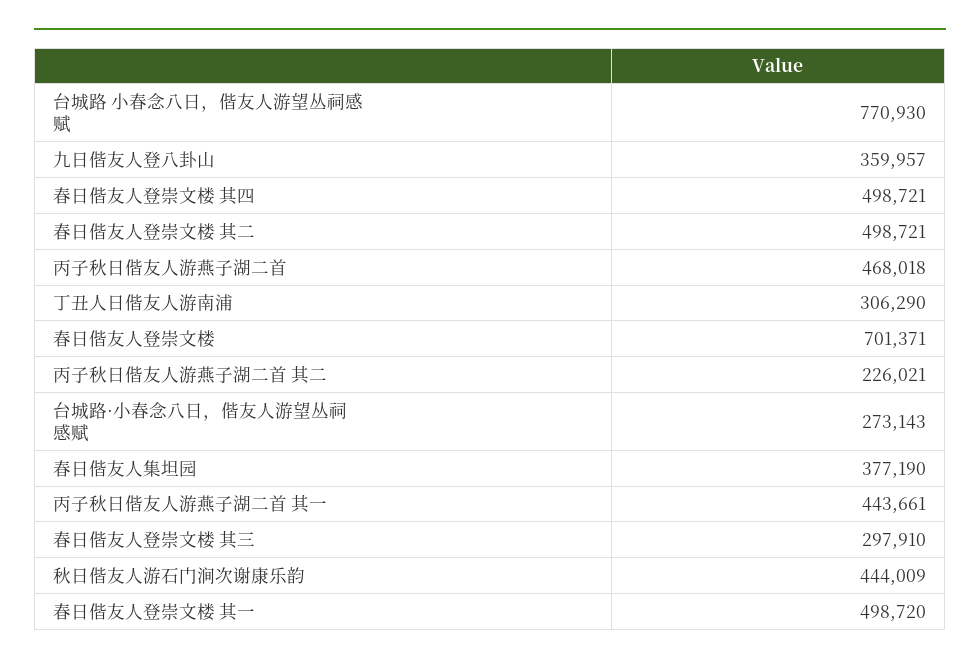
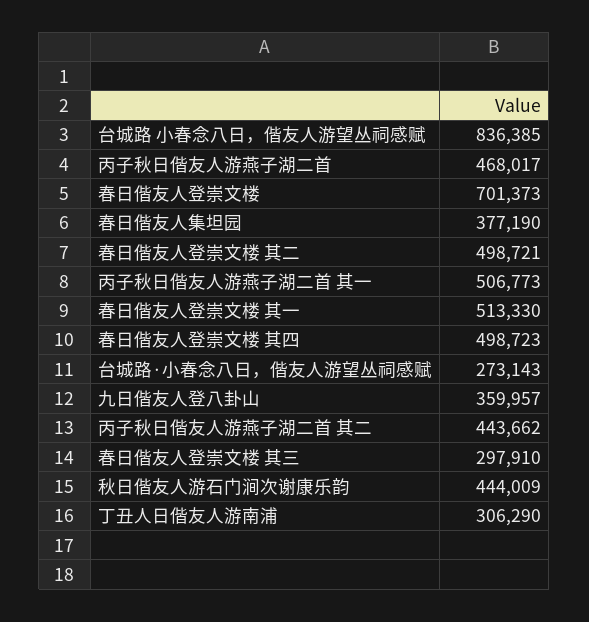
台城路 小春念八日，偕友人游望丛祠感赋: 770930 -> 836385
春日偕友人登崇文楼 其四: 498721 -> 498723
丙子秋日偕友人游燕子湖二首: 468018 -> 468017
春日偕友人登崇文楼: 701371 -> 701373
丙子秋日偕友人游燕子湖二首 其二: 226021 -> 443662
丙子秋日偕友人游燕子湖二首 其一: 443661 -> 506773
春日偕友人登崇文楼 其一: 498720 -> 513330

